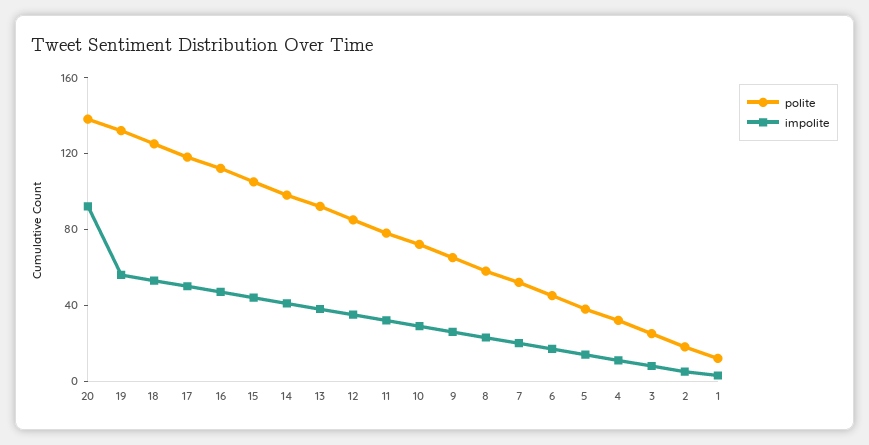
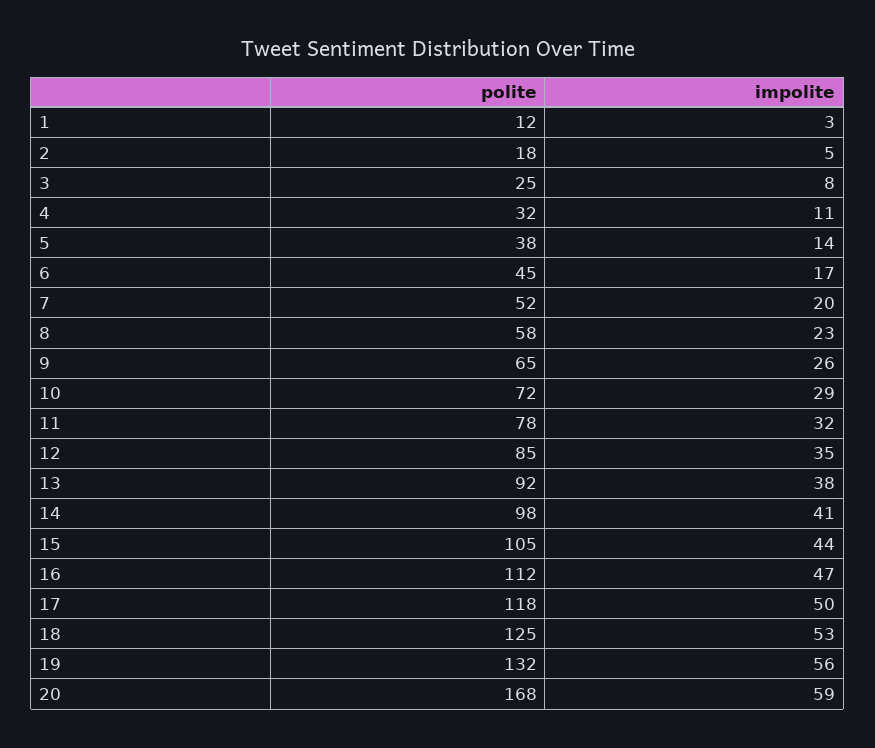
polite, 20: 140 -> 168
impolite, 20: 90 -> 59

